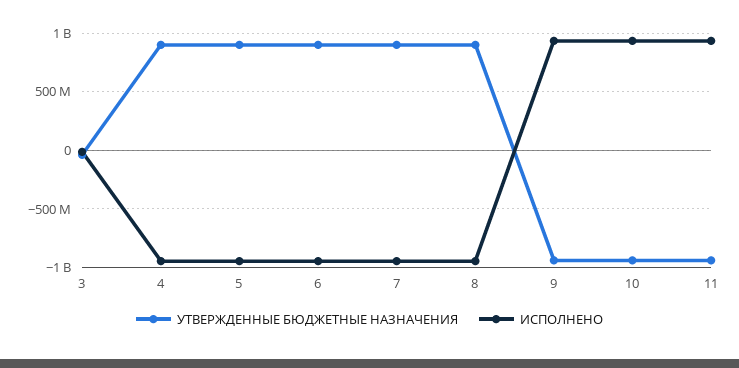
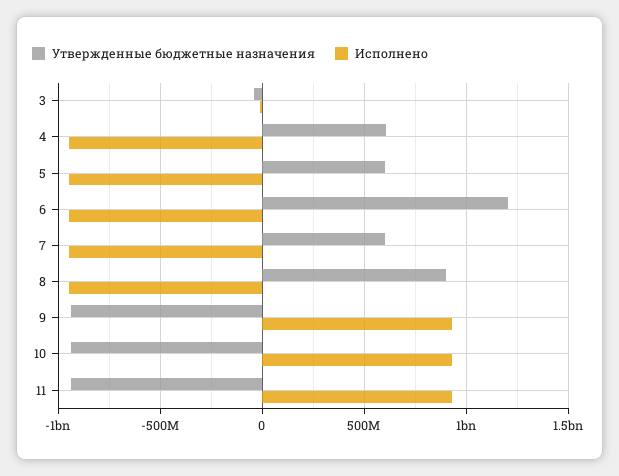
УТВЕРЖДЕННЫЕ БЮДЖЕТНЫЕ НАЗНАЧЕНИЯ, 4: 900000000 -> 600000000
УТВЕРЖДЕННЫЕ БЮДЖЕТНЫЕ НАЗНАЧЕНИЯ, 5: 900000000 -> 600000000
УТВЕРЖДЕННЫЕ БЮДЖЕТНЫЕ НАЗНАЧЕНИЯ, 6: 900000000 -> 1200000000
УТВЕРЖДЕННЫЕ БЮДЖЕТНЫЕ НАЗНАЧЕНИЯ, 7: 900000000 -> 600000000

